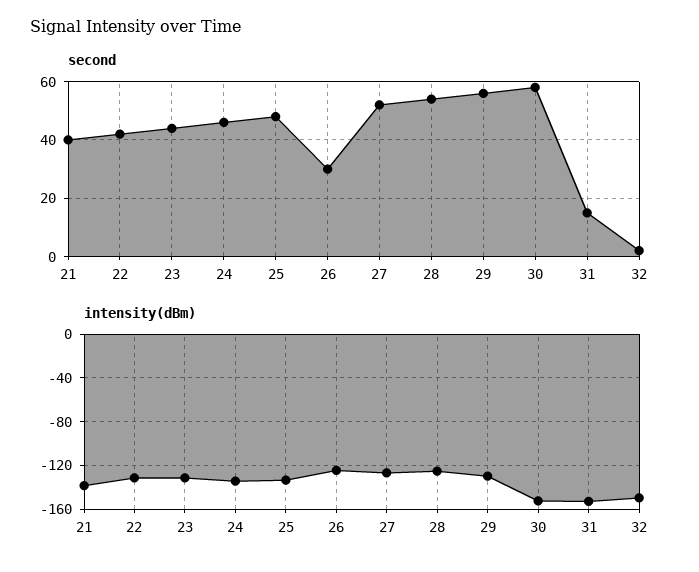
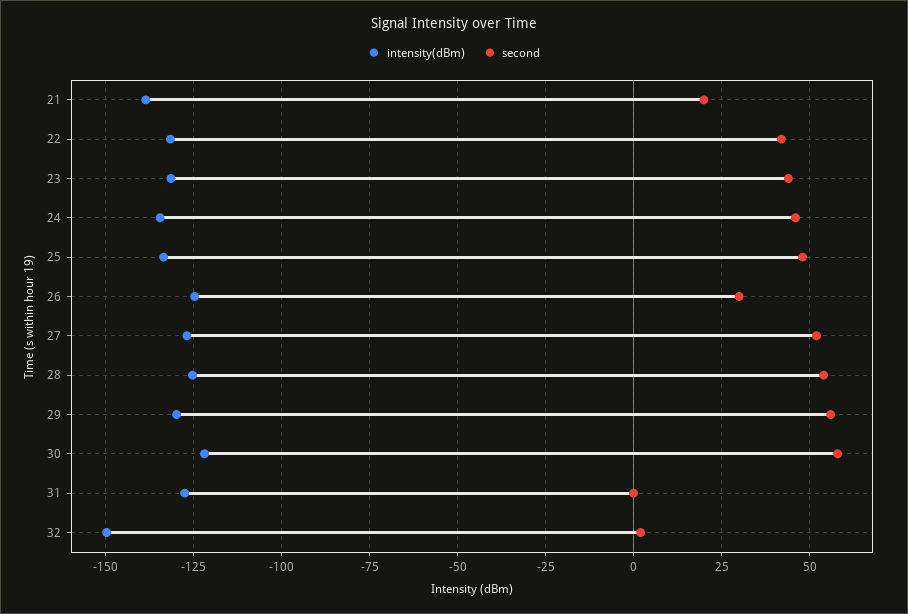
second, 21: 40 -> 20
second, 31: 15 -> 0
intensity(dBm), 30: -150 -> -122.5
intensity(dBm), 31: -150 -> -127.5

